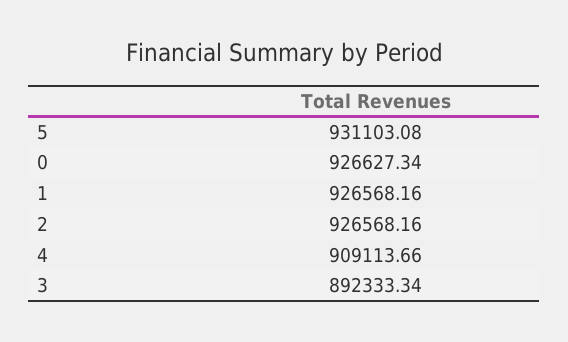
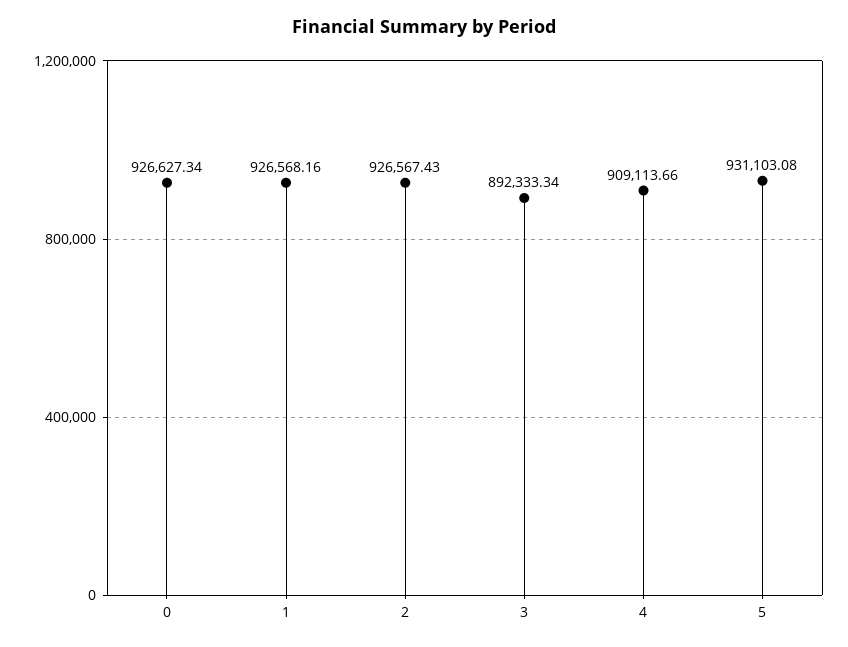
2: 926568.16 -> 926567.43

